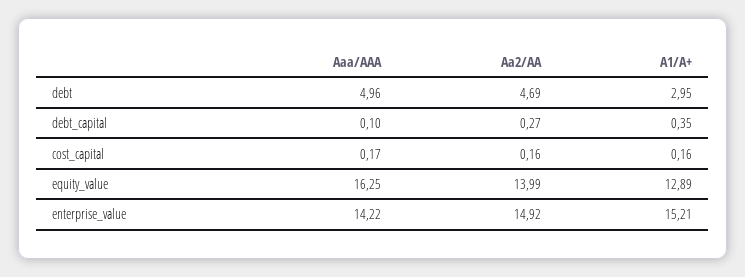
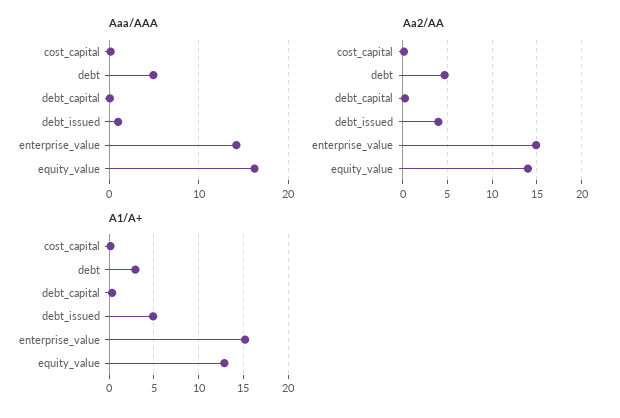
Aaa/AAA, debt_issued: none -> 1
Aa2/AA, debt_issued: none -> 4
A1/A+, debt_issued: none -> 5

